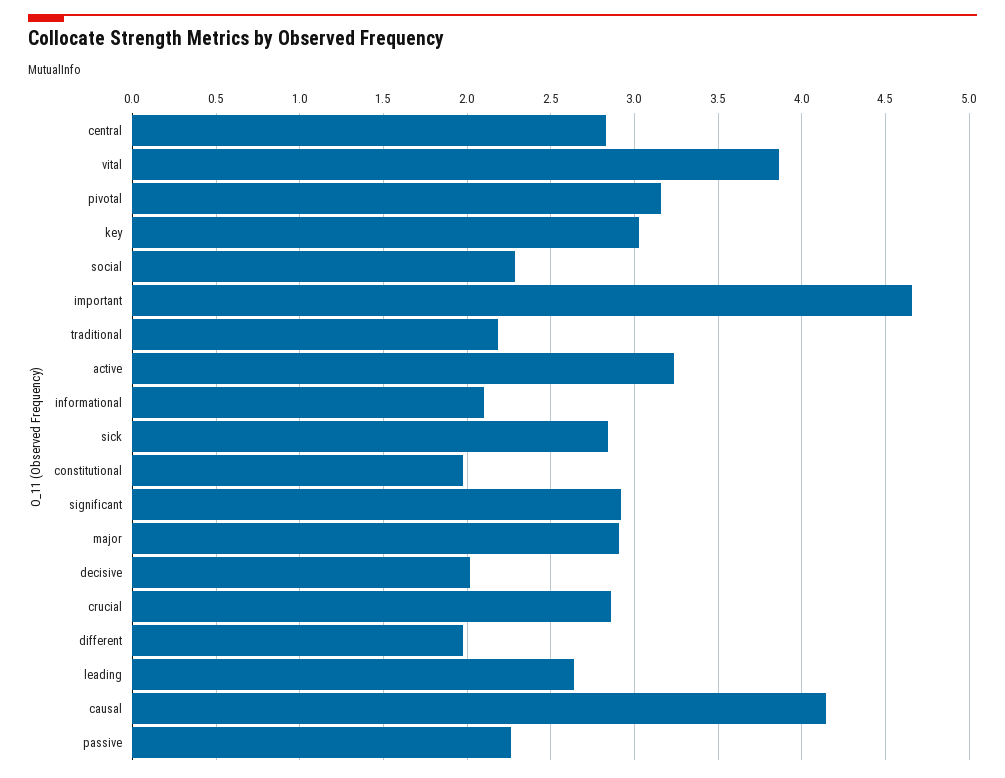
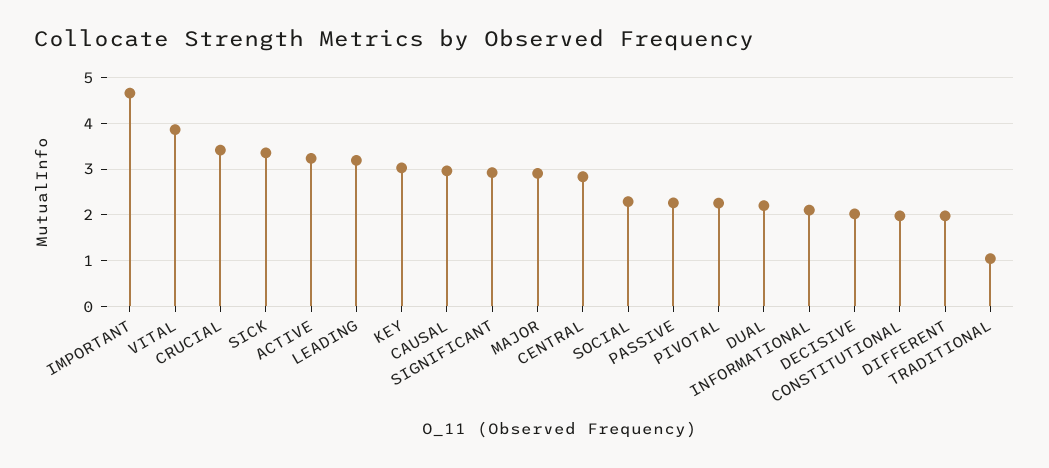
pivotal: 3.15 -> 2.2
traditional: 2.2 -> 1
sick: 2.85 -> 3.4
crucial: 2.85 -> 3.4
leading: 2.65 -> 3.2
causal: 4.15 -> 3
DUAL: none -> 2.2

